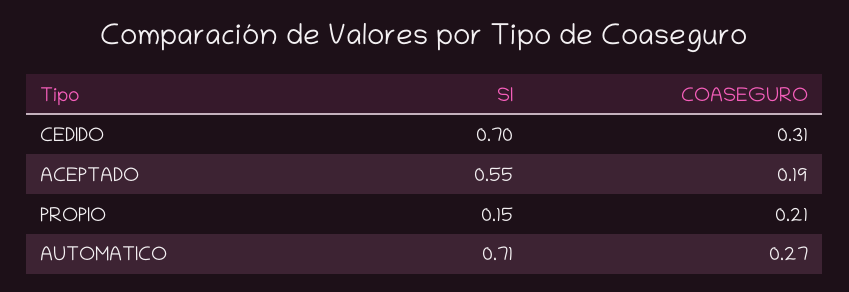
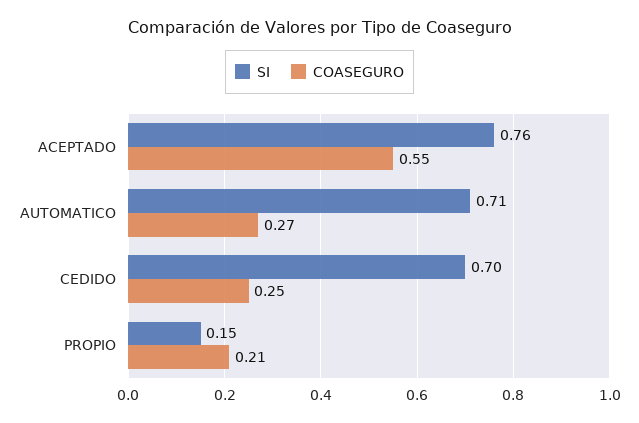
COASEGURO, CEDIDO: 0.31 -> 0.25
SI, ACEPTADO: 0.55 -> 0.76
COASEGURO, ACEPTADO: 0.19 -> 0.55

